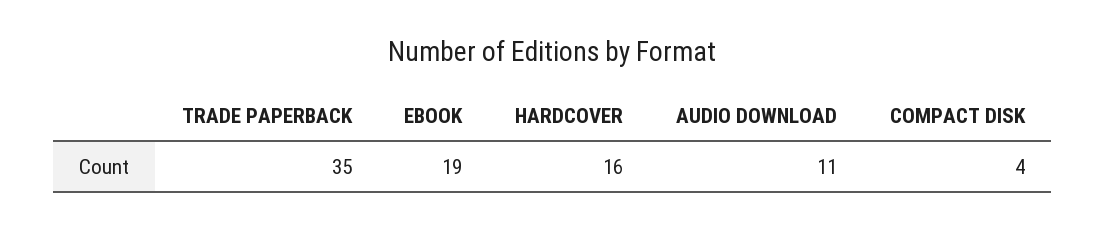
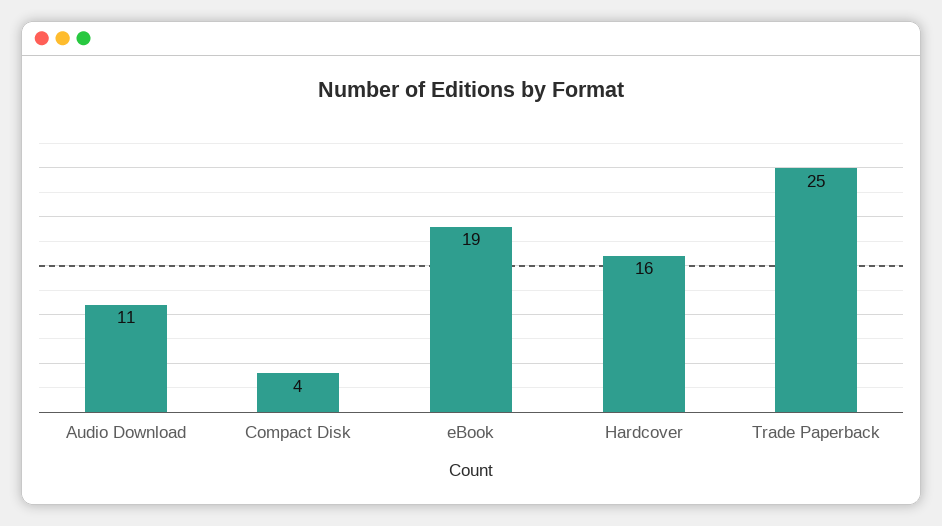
TRADE PAPERBACK: 35 -> 25

